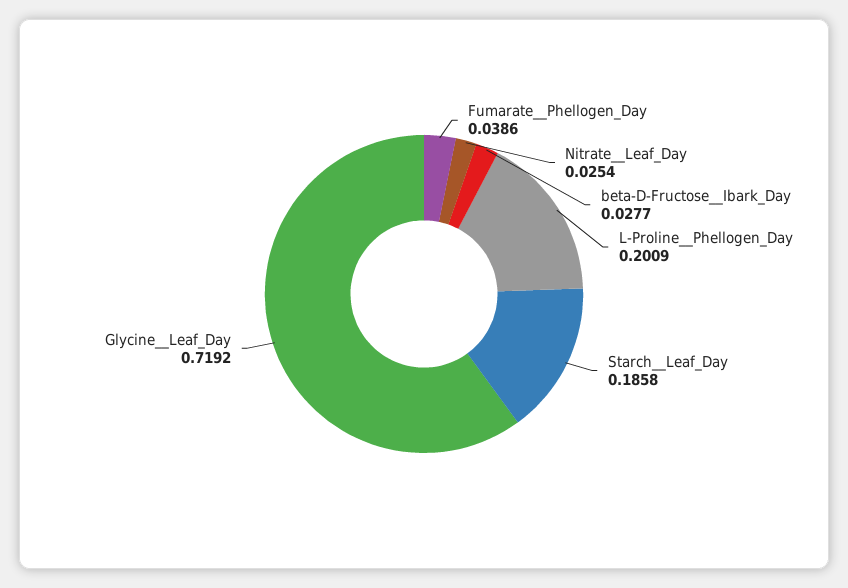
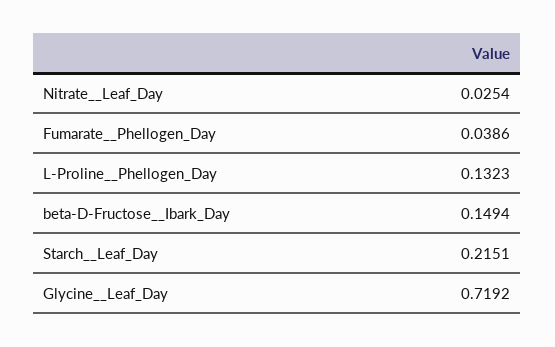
beta-D-Fructose__Ibark_Day: 0.0277 -> 0.1494
L-Proline__Phellogen_Day: 0.2009 -> 0.1323
Starch__Leaf_Day: 0.1858 -> 0.2151

